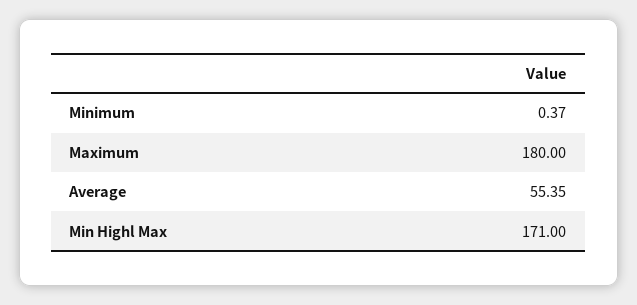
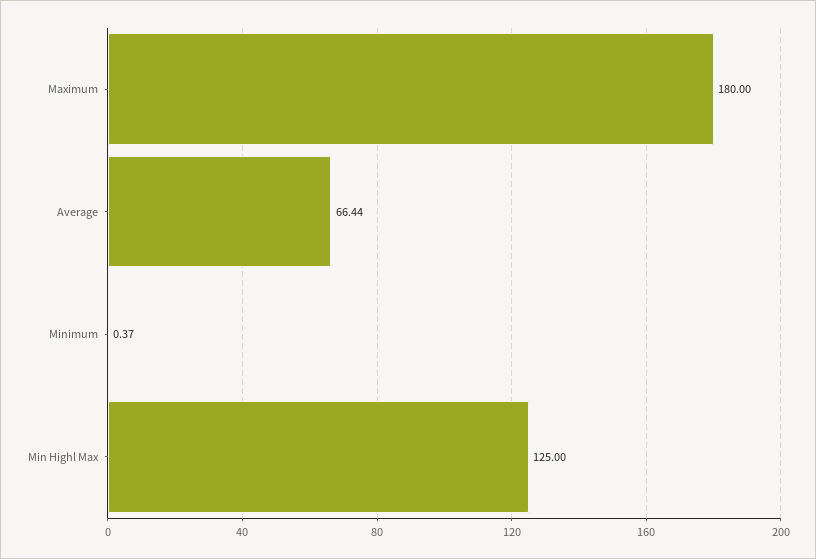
Average: 55.35 -> 66.44
Min Highl Max: 171 -> 125

